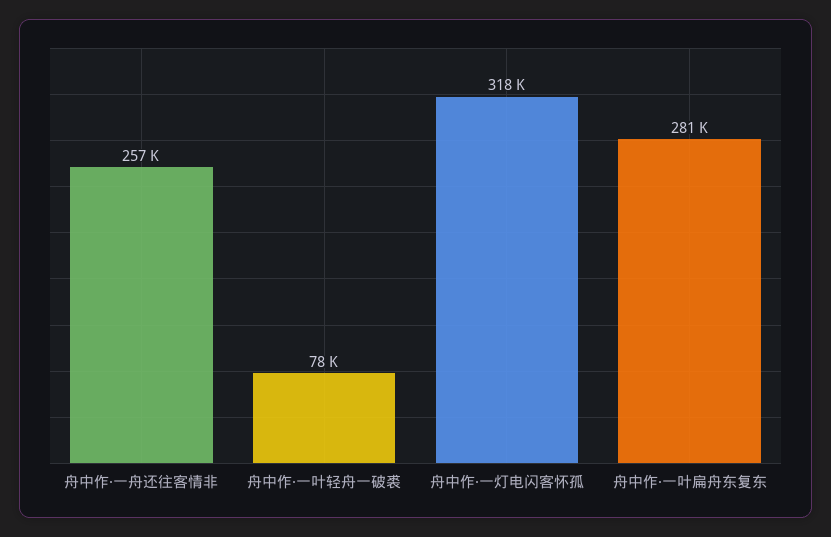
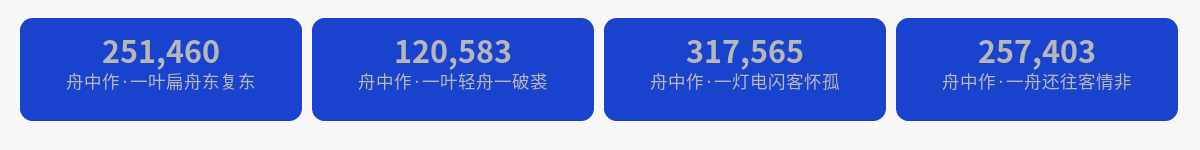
舟中作·一叶轻舟一破裘: 78000 -> 120583
舟中作·一叶扁舟东复东: 281000 -> 251460

